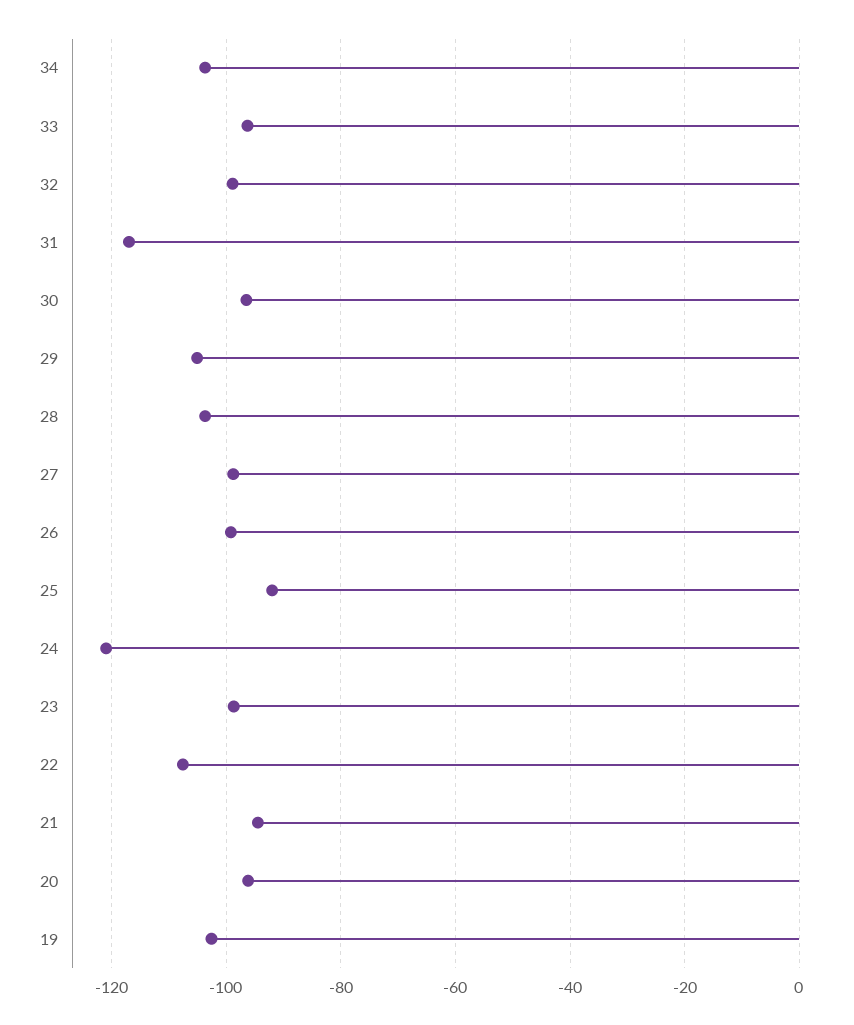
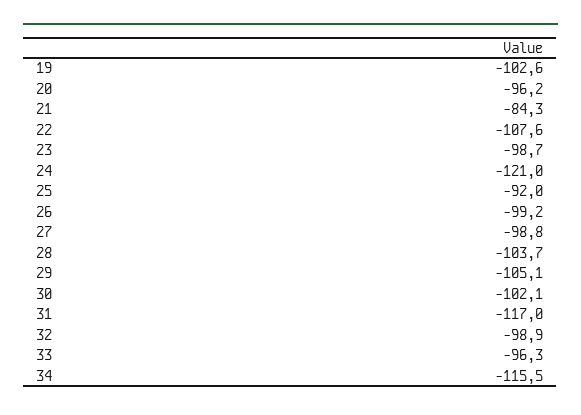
34: -104 -> -115.5
30: -96 -> -102.1
21: -94 -> -84.3

